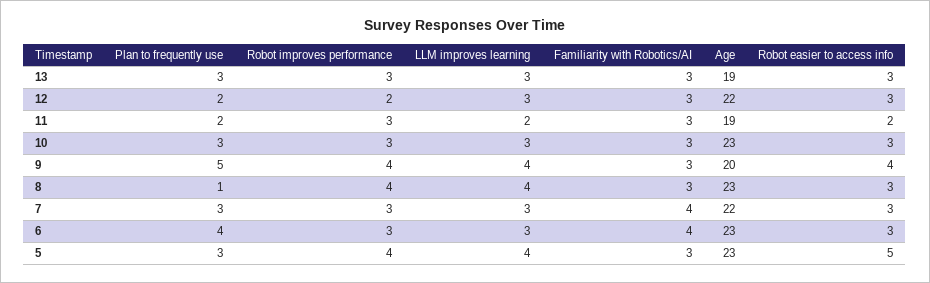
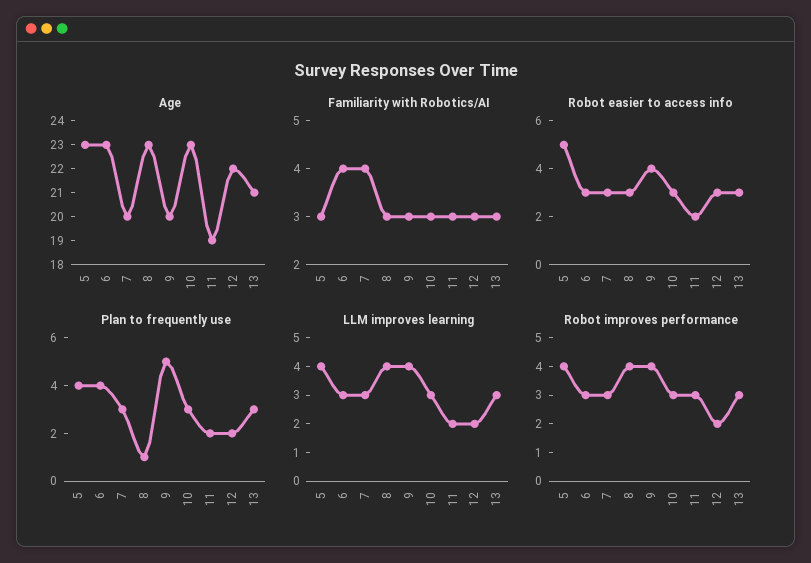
Age, 13: 19 -> 21
LLM improves learning, 12: 3 -> 2
Age, 7: 22 -> 20
Plan to frequently use, 5: 3 -> 4

